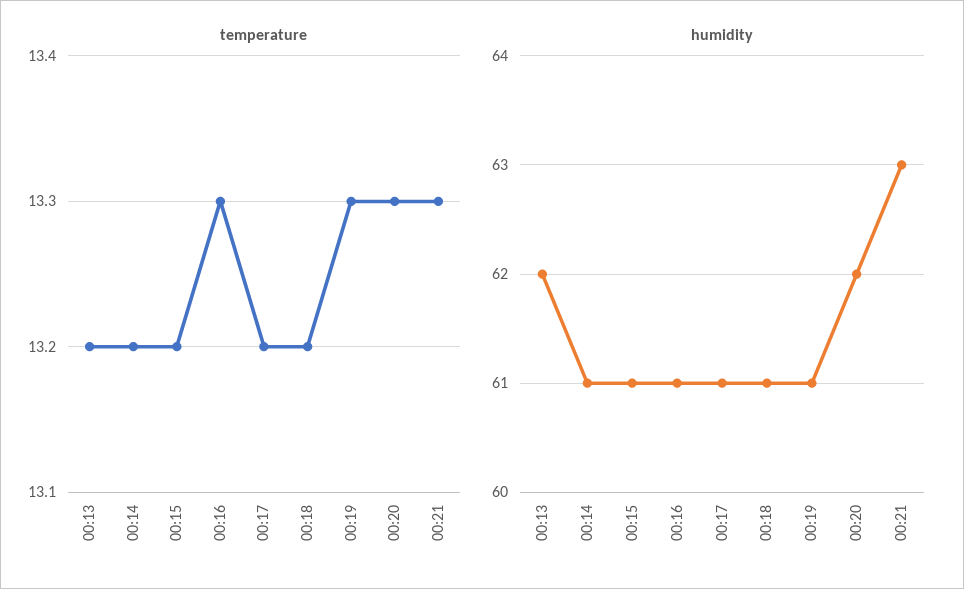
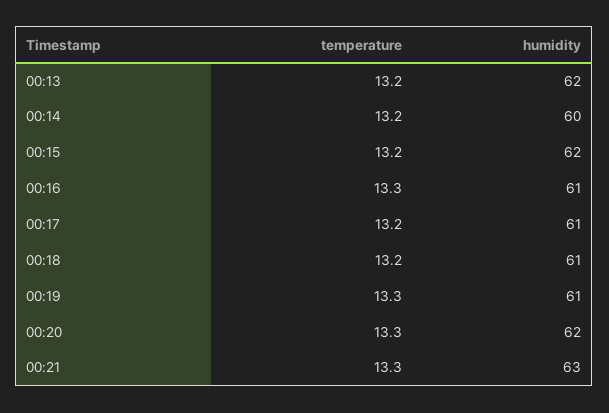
humidity, 00:14: 61 -> 60
humidity, 00:15: 61 -> 62

